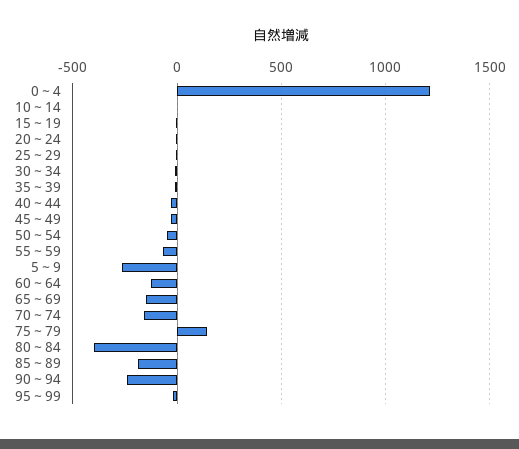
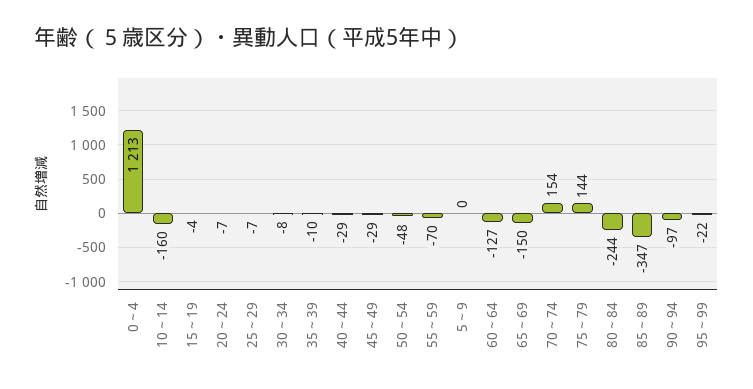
10～14: 0 -> -160
5～9: -250 -> 0
70～74: -150 -> 154
80～84: -400 -> -244
85～89: -200 -> -347
90～94: -250 -> -97

